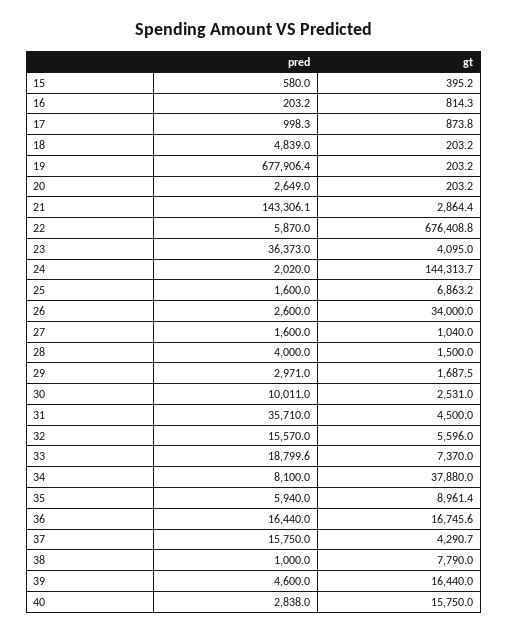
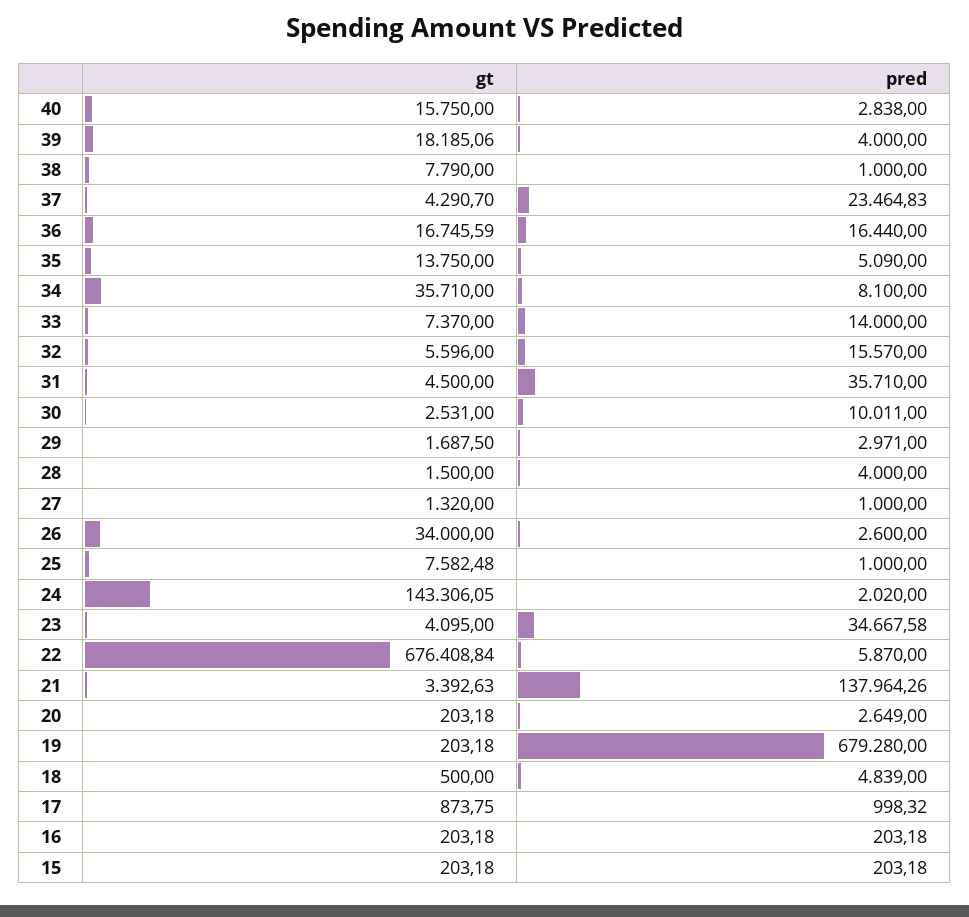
pred, 15: 580 -> 203.18
gt, 15: 395.2 -> 203.18
gt, 16: 814.3 -> 203.18
gt, 18: 203.2 -> 500
pred, 19: 677906.4 -> 679280
pred, 21: 143306.1 -> 137964.26
gt, 21: 2864.4 -> 3392.63
pred, 23: 36373 -> 34667.58
gt, 24: 144313.7 -> 143306.05
pred, 25: 1600 -> 1000
gt, 25: 6863.2 -> 7582.48
pred, 27: 1600 -> 1000
gt, 27: 1040 -> 1320
pred, 33: 18799.6 -> 14000
gt, 34: 37880 -> 35710
pred, 35: 5940 -> 5090
gt, 35: 8961.4 -> 13750
pred, 37: 15750 -> 23464.83
pred, 39: 4600 -> 4000
gt, 39: 16440 -> 18185.06

